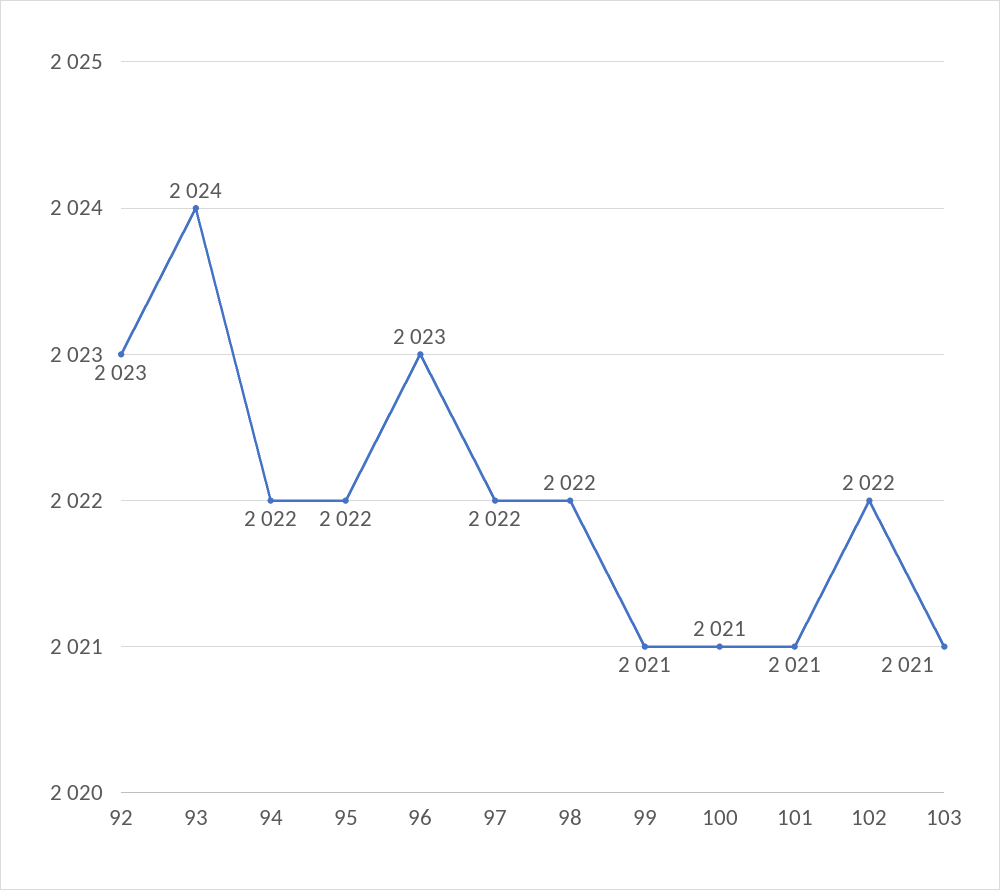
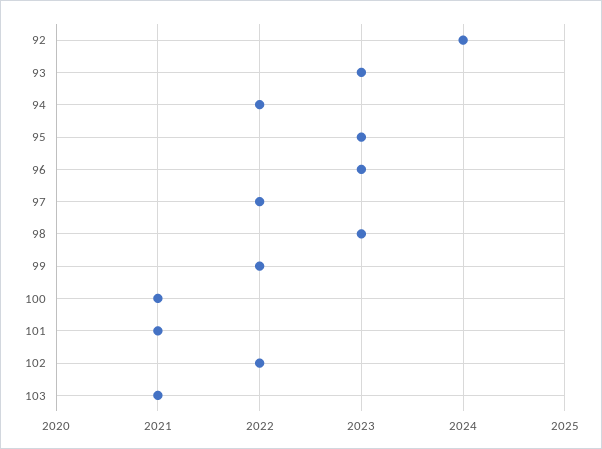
92: 2023 -> 2024
93: 2024 -> 2023
95: 2022 -> 2023
98: 2022 -> 2023
99: 2021 -> 2022

